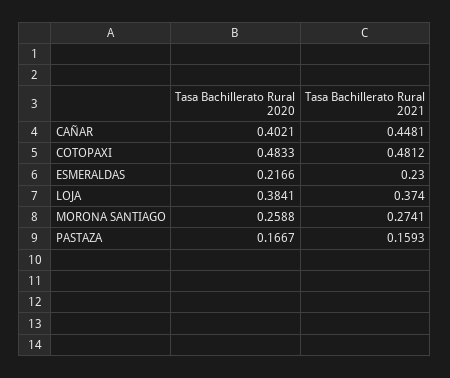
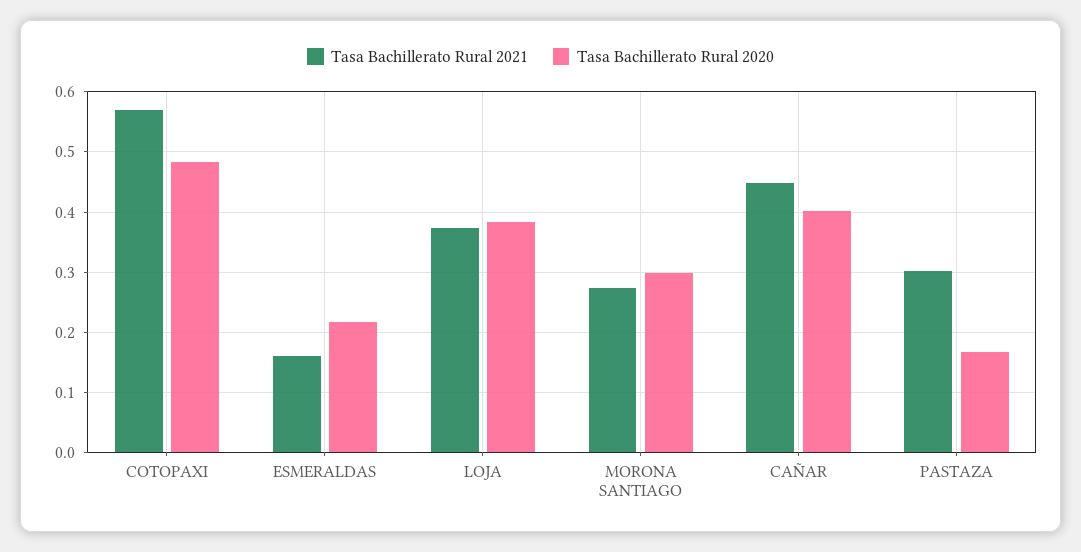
Tasa Bachillerato Rural 2021, COTOPAXI: 0.4812 -> 0.57
Tasa Bachillerato Rural 2021, ESMERALDAS: 0.23 -> 0.16
Tasa Bachillerato Rural 2020, MORONA SANTIAGO: 0.2588 -> 0.3
Tasa Bachillerato Rural 2021, PASTAZA: 0.1593 -> 0.3

